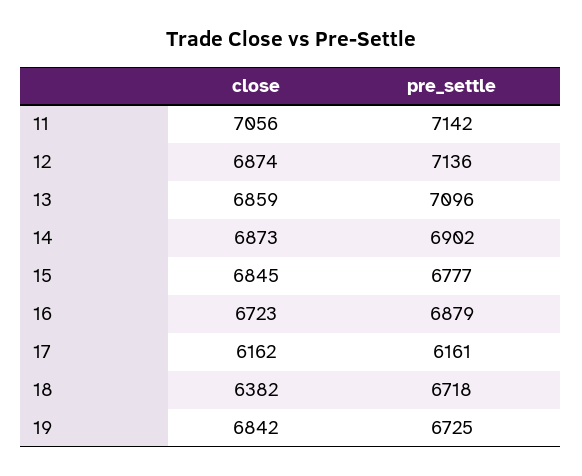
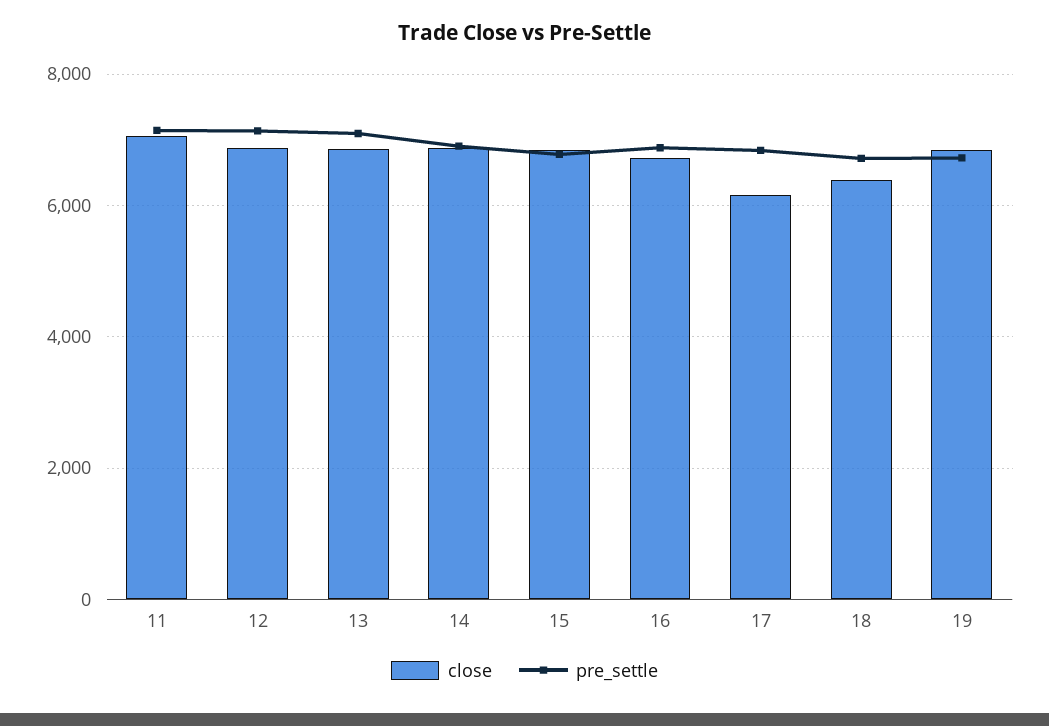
pre_settle, 17: 6161 -> 6800

